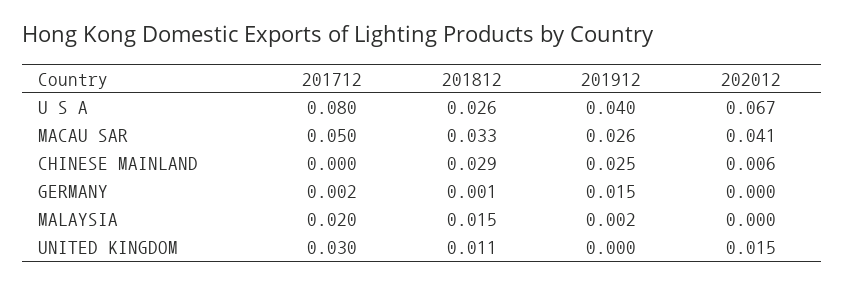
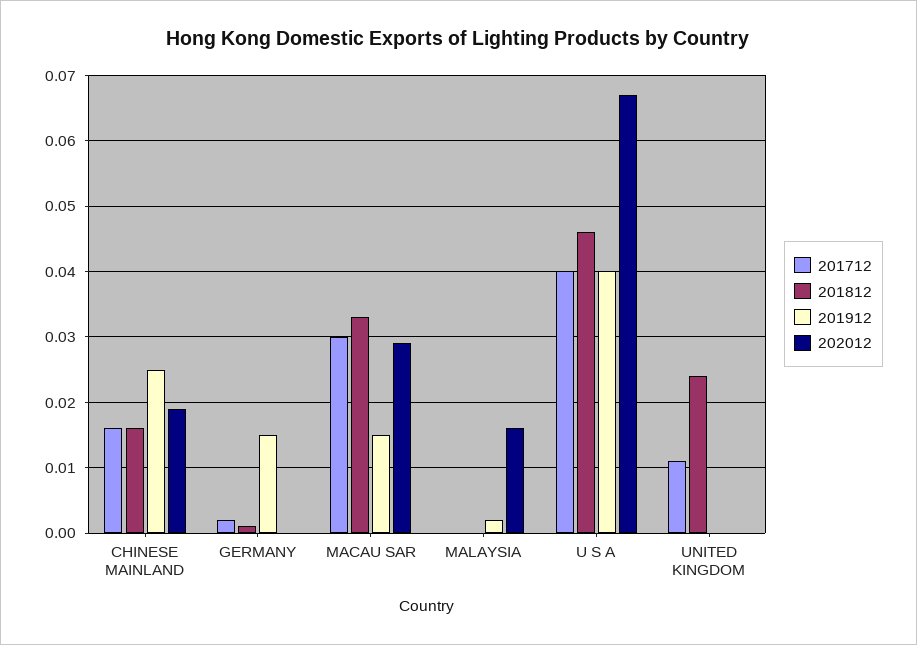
201712, U S A: 0.08 -> 0.04
201812, U S A: 0.026 -> 0.046
201712, MACAU SAR: 0.05 -> 0.03
201912, MACAU SAR: 0.026 -> 0.015
202012, MACAU SAR: 0.041 -> 0.029
201712, CHINESE MAINLAND: 0 -> 0.016
201812, CHINESE MAINLAND: 0.029 -> 0.016
202012, CHINESE MAINLAND: 0.006 -> 0.019
201712, MALAYSIA: 0.02 -> 0
201812, MALAYSIA: 0.015 -> 0
202012, MALAYSIA: 0 -> 0.016
201712, UNITED KINGDOM: 0.03 -> 0.011
201812, UNITED KINGDOM: 0.011 -> 0.024
202012, UNITED KINGDOM: 0.015 -> 0

